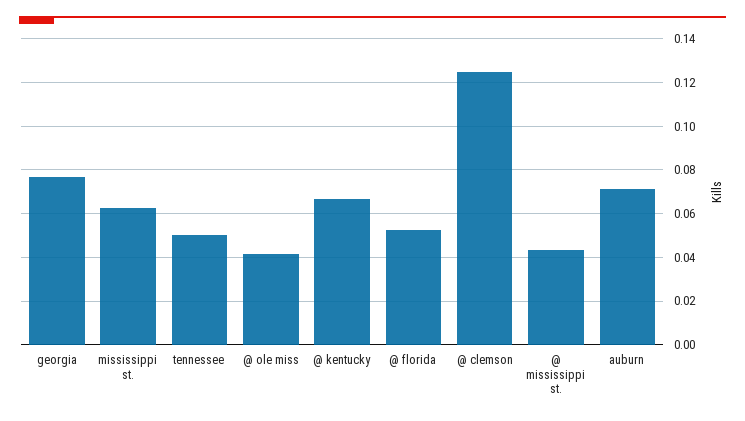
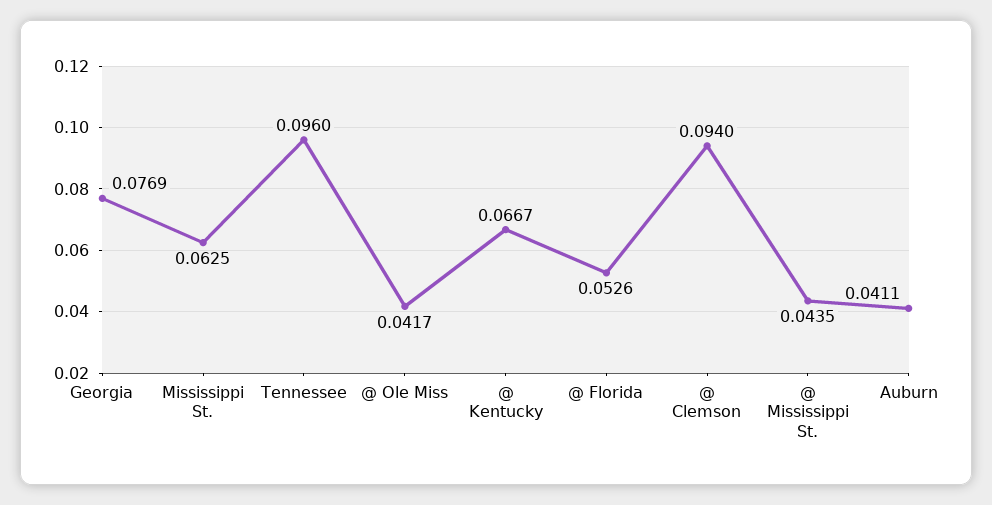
tennessee: 0.05 -> 0.096
@ clemson: 0.125 -> 0.094
auburn: 0.07 -> 0.0411

